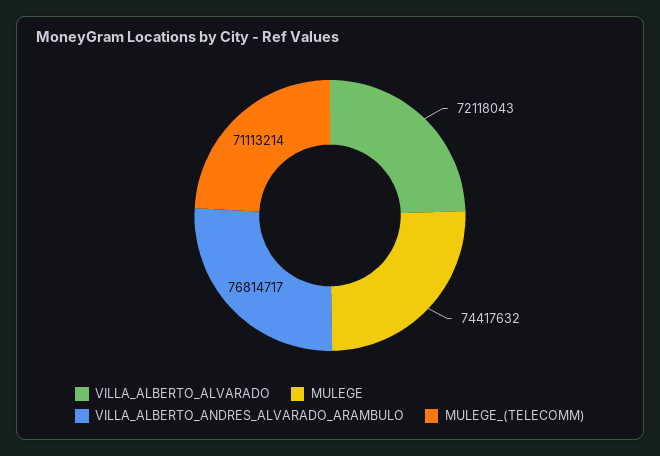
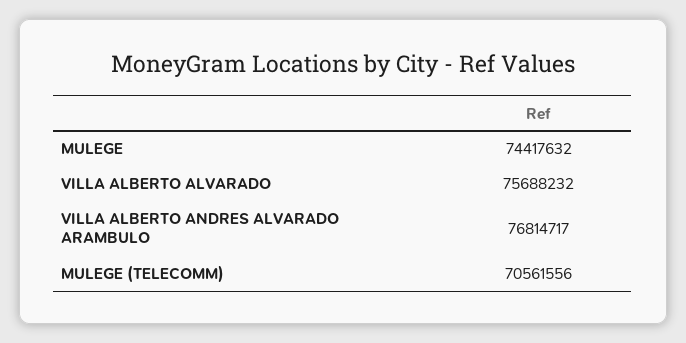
VILLA_ALBERTO_ALVARADO: 72118043 -> 75688232
MULEGE_(TELECOMM): 71113214 -> 70561556

